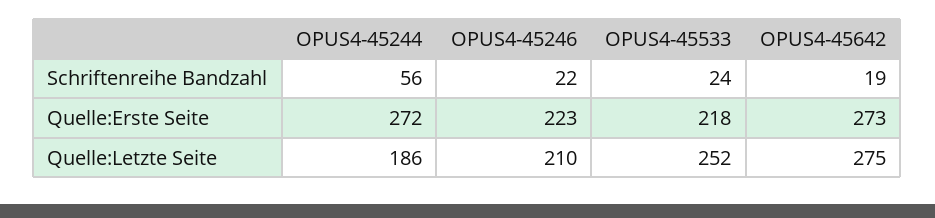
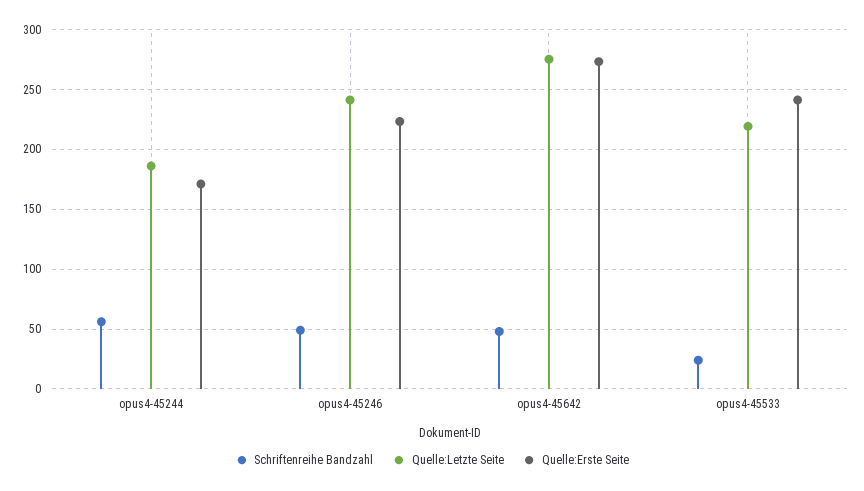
Schriftenreihe Bandzahl, OPUS4-45246: 22 -> 50
Schriftenreihe Bandzahl, OPUS4-45642: 19 -> 50
Quelle:Erste Seite, OPUS4-45244: 272 -> 170
Quelle:Erste Seite, OPUS4-45533: 218 -> 240
Quelle:Letzte Seite, OPUS4-45246: 210 -> 240
Quelle:Letzte Seite, OPUS4-45533: 252 -> 220

